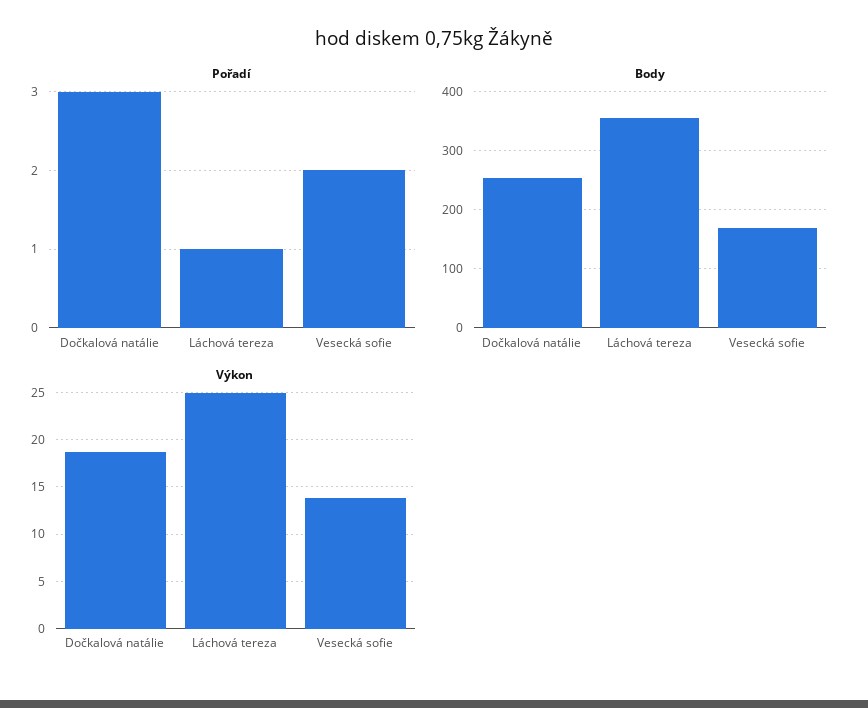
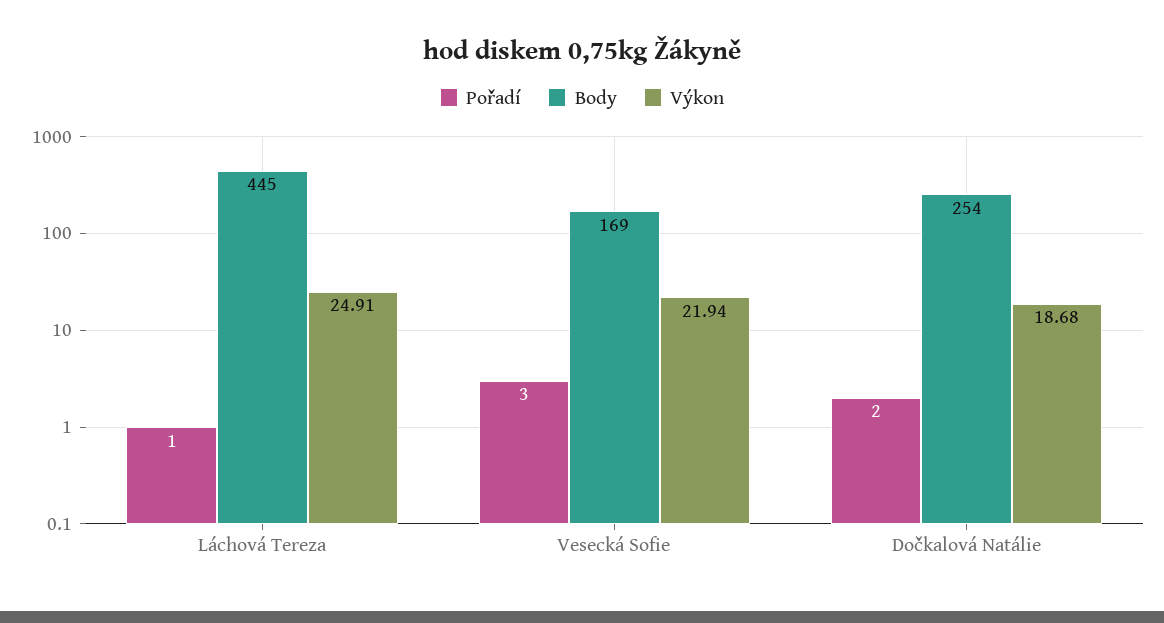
Pořadí, Dočkalová natálie: 3 -> 2
Pořadí, Vesecká sofie: 2 -> 3
Body, Láchová tereza: 360 -> 445
Výkon, Vesecká sofie: 14 -> 21.94

